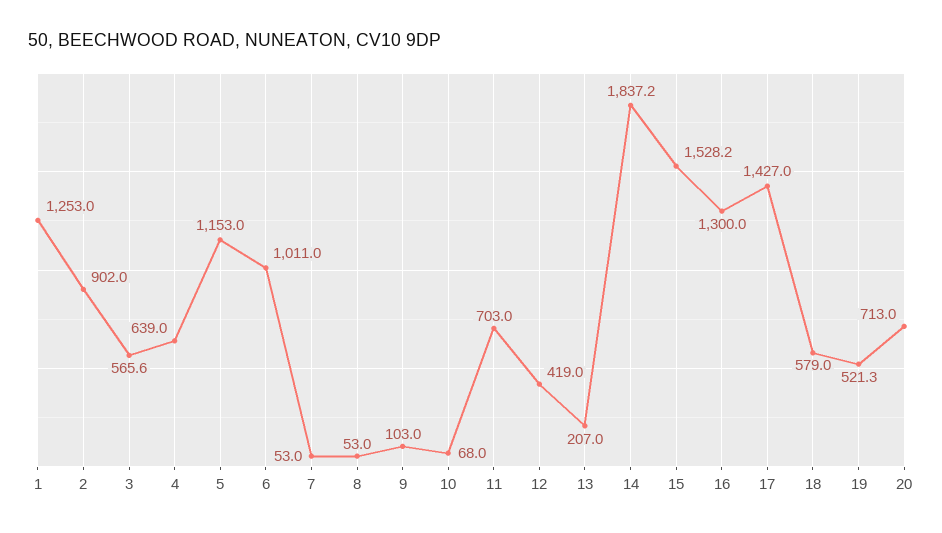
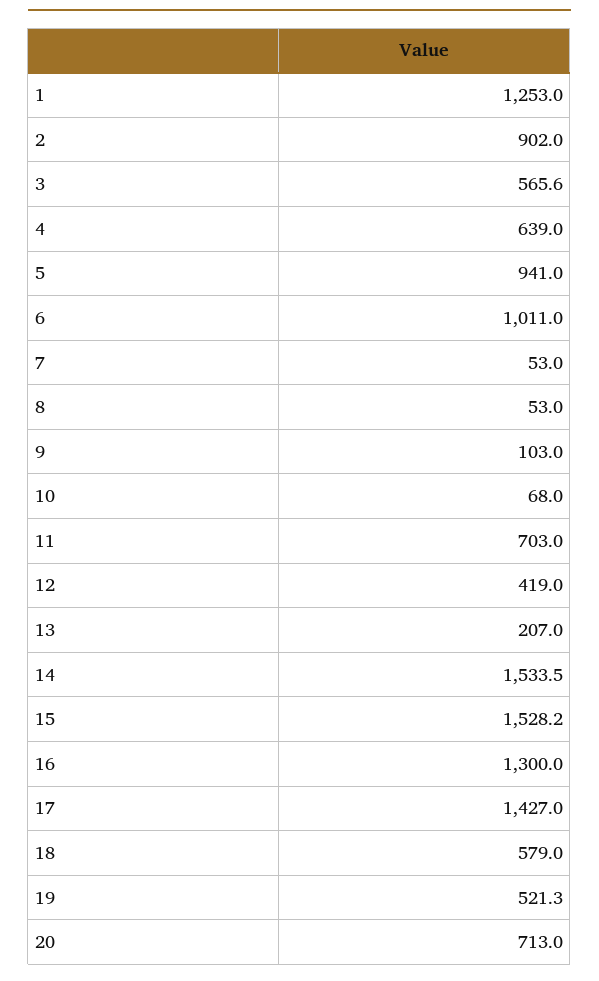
5: 1153 -> 941
14: 1837.2 -> 1533.5

